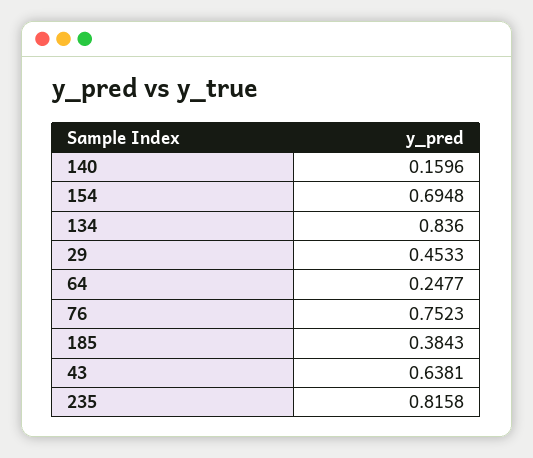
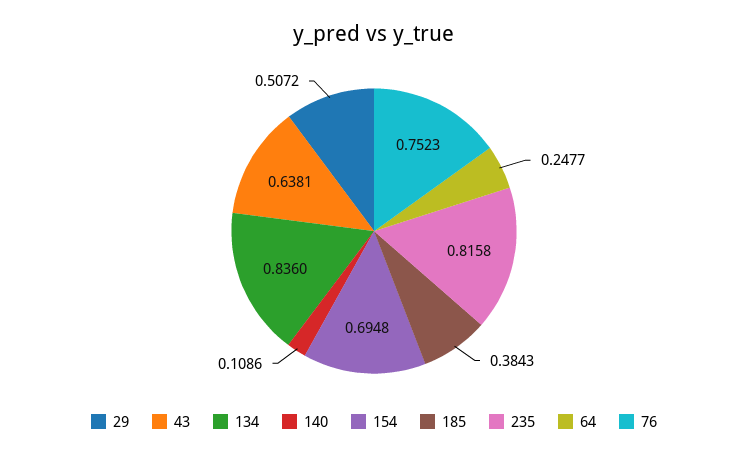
140: 0.1596 -> 0.1086
29: 0.4533 -> 0.5072

